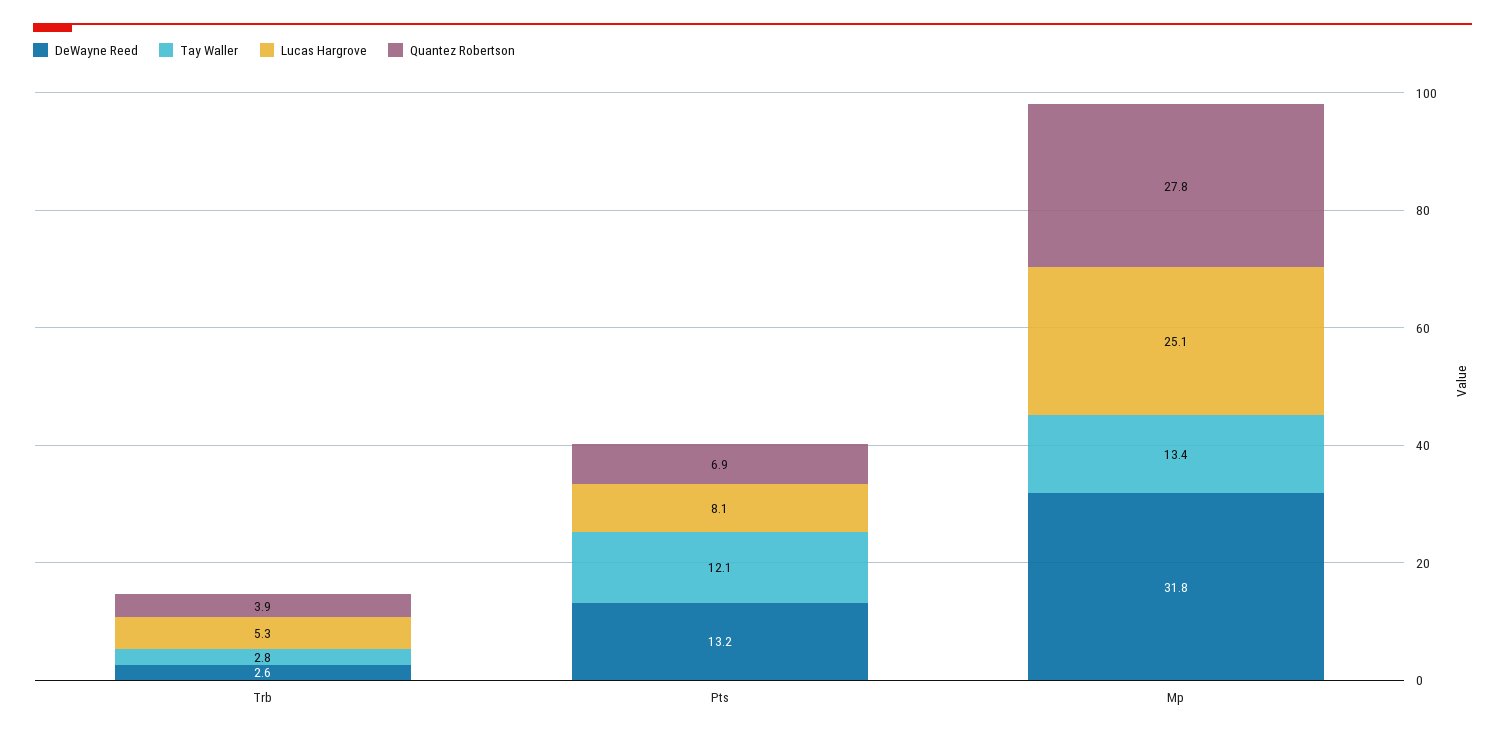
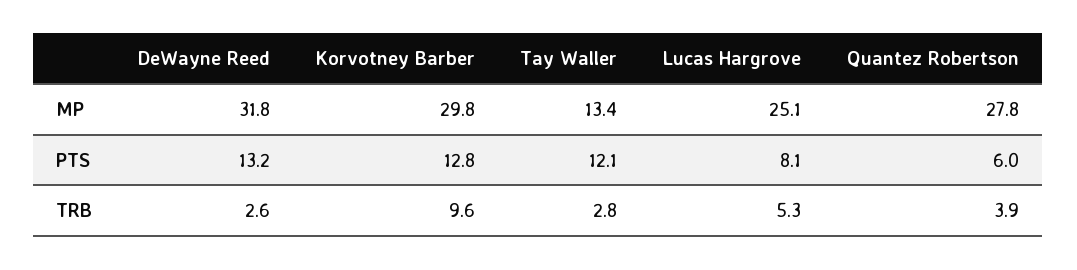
Quantez Robertson, Pts: 6.9 -> 6
Korvotney Barber, Mp: none -> 29.8
Korvotney Barber, Pts: none -> 12.8
Korvotney Barber, Trb: none -> 9.6

